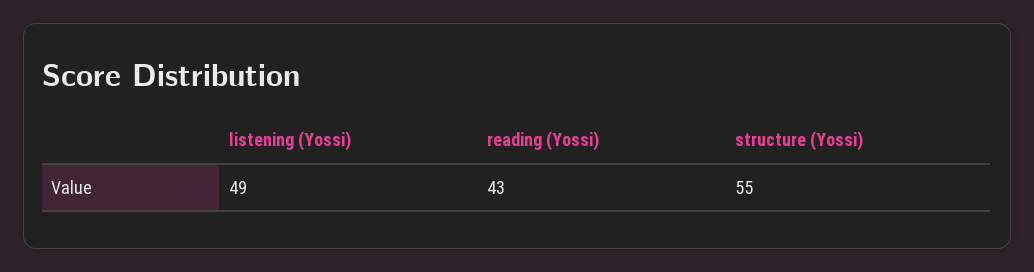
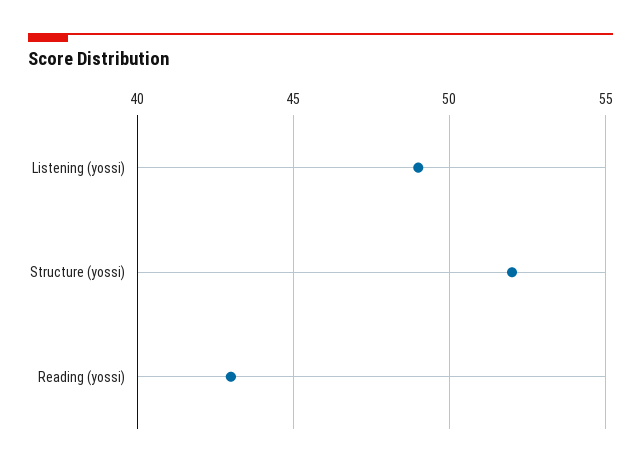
structure (Yossi): 55 -> 52

